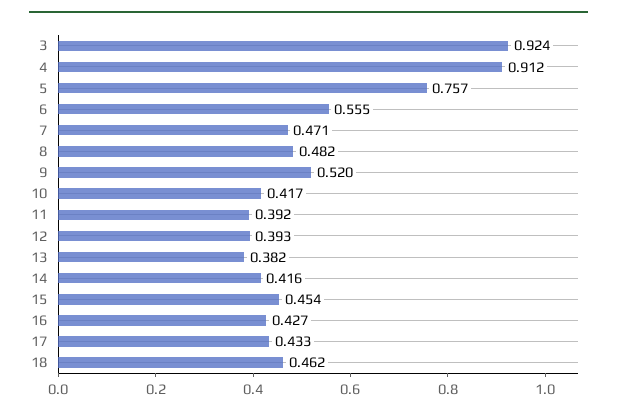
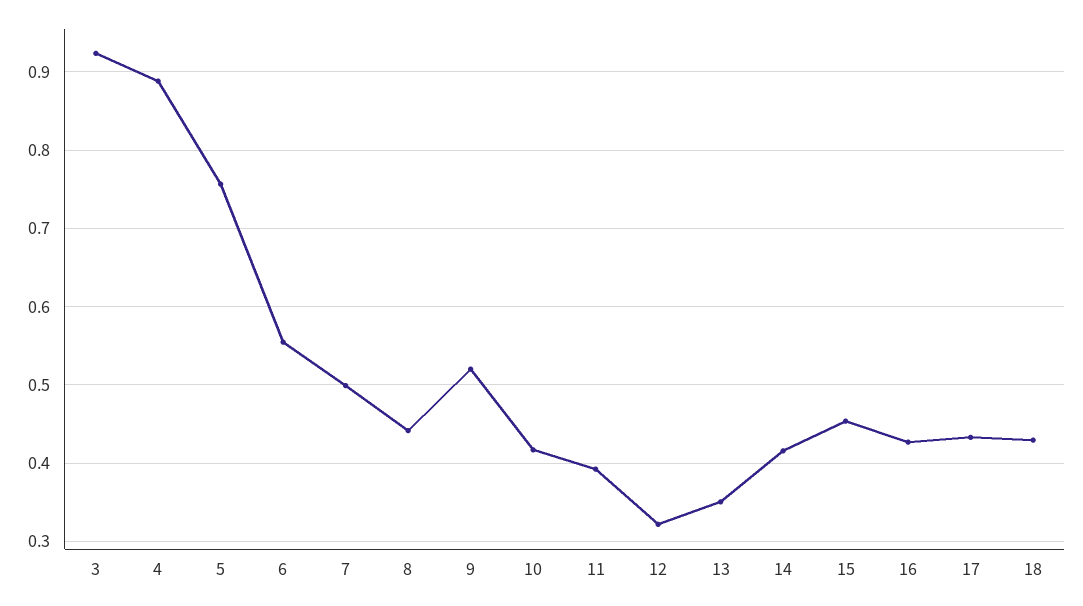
4: 0.912 -> 0.89
7: 0.471 -> 0.5
8: 0.482 -> 0.44
12: 0.393 -> 0.32
13: 0.382 -> 0.35
18: 0.462 -> 0.43

